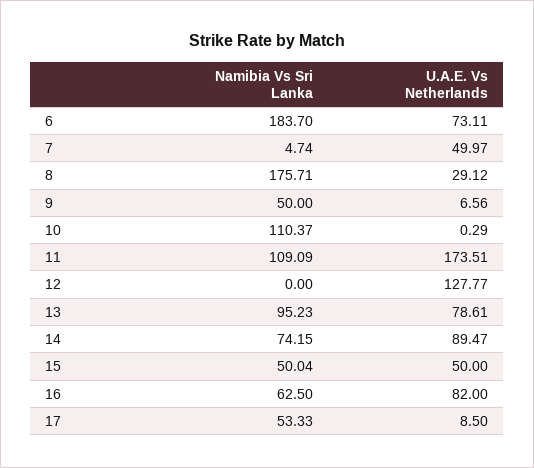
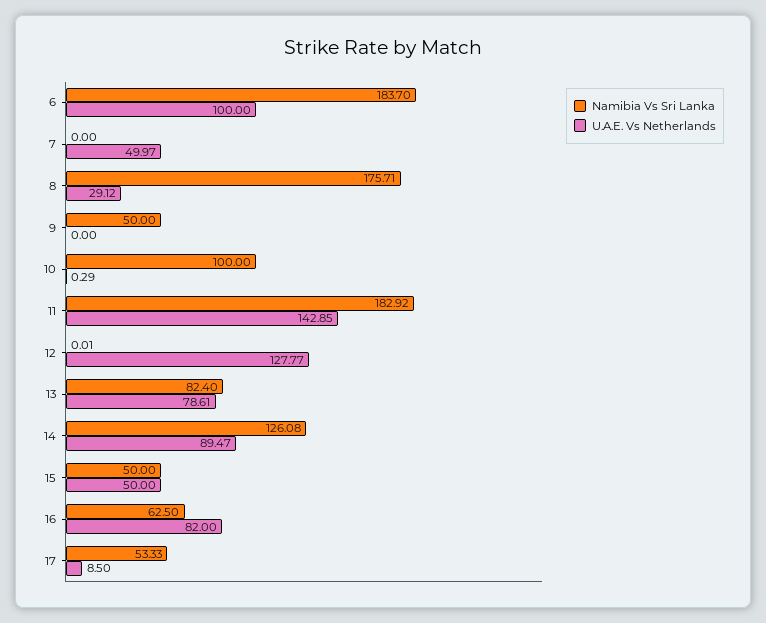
U.A.E. Vs Netherlands, 6: 73.11 -> 100
Namibia Vs Sri Lanka, 7: 4.74 -> 0
U.A.E. Vs Netherlands, 9: 6.56 -> 0
Namibia Vs Sri Lanka, 10: 110.37 -> 100
Namibia Vs Sri Lanka, 11: 109.09 -> 182.92
U.A.E. Vs Netherlands, 11: 173.51 -> 142.85
Namibia Vs Sri Lanka, 12: 0 -> 0.01
Namibia Vs Sri Lanka, 13: 95.23 -> 82.4
Namibia Vs Sri Lanka, 14: 74.15 -> 126.08
Namibia Vs Sri Lanka, 15: 50.04 -> 50

